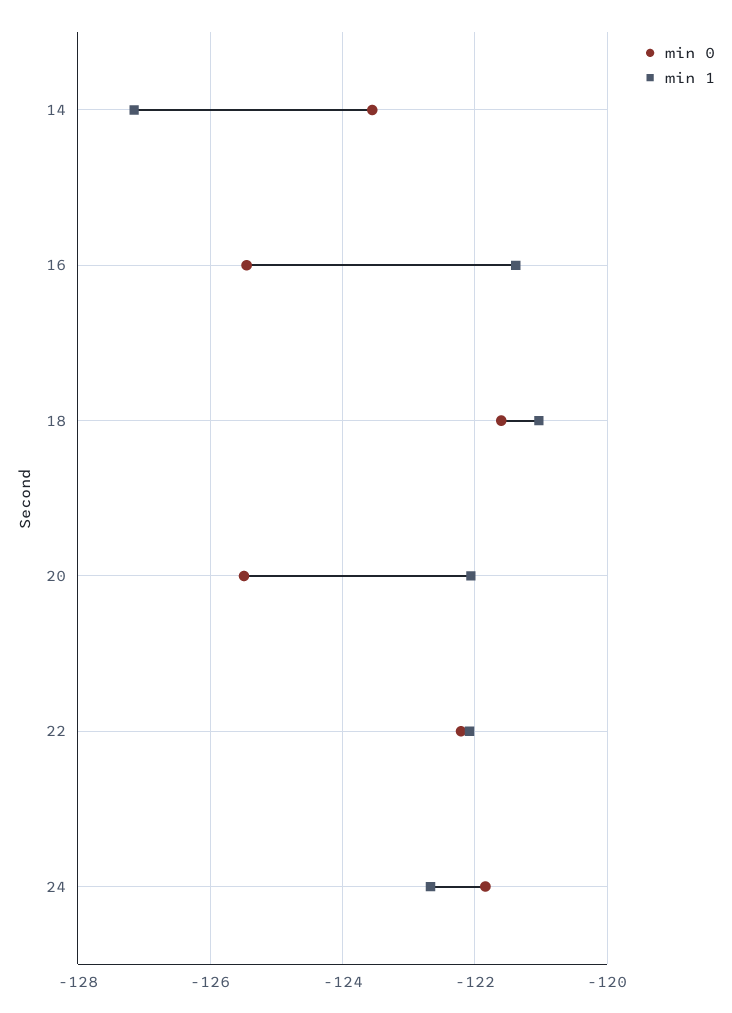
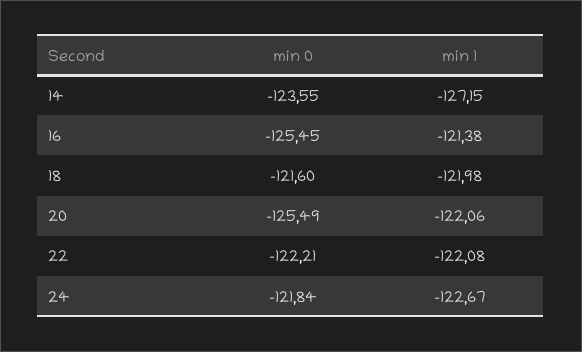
min 1, 18: -121 -> -121.98

